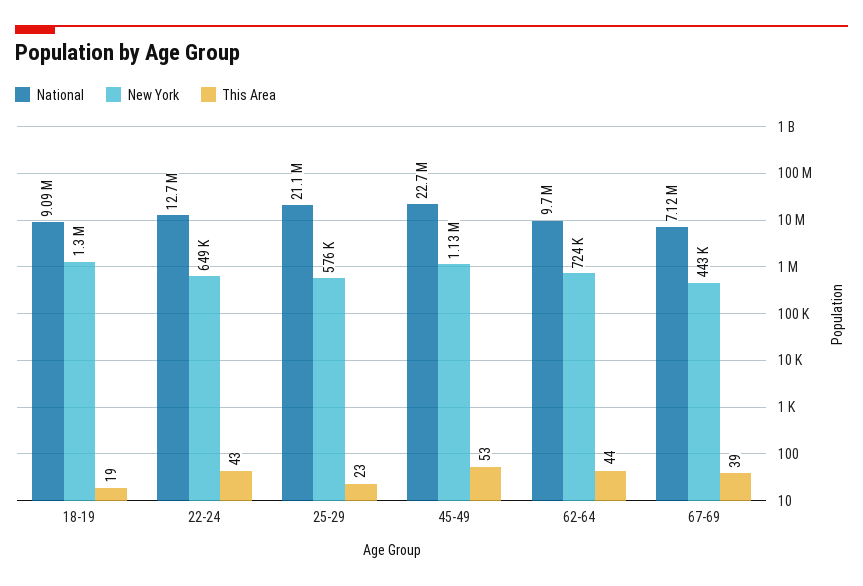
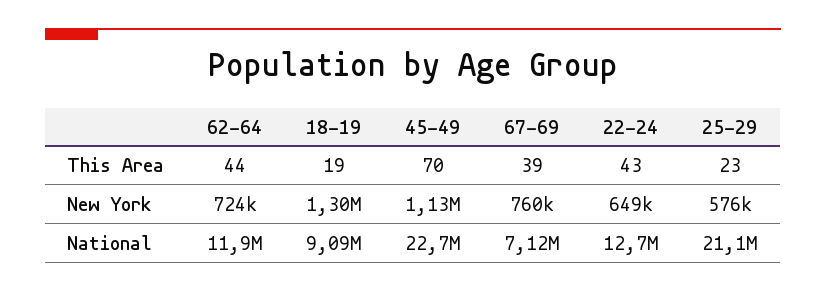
This Area, 45-49: 53 -> 70
National, 62-64: 9700000 -> 11900000
New York, 67-69: 443000 -> 760000

